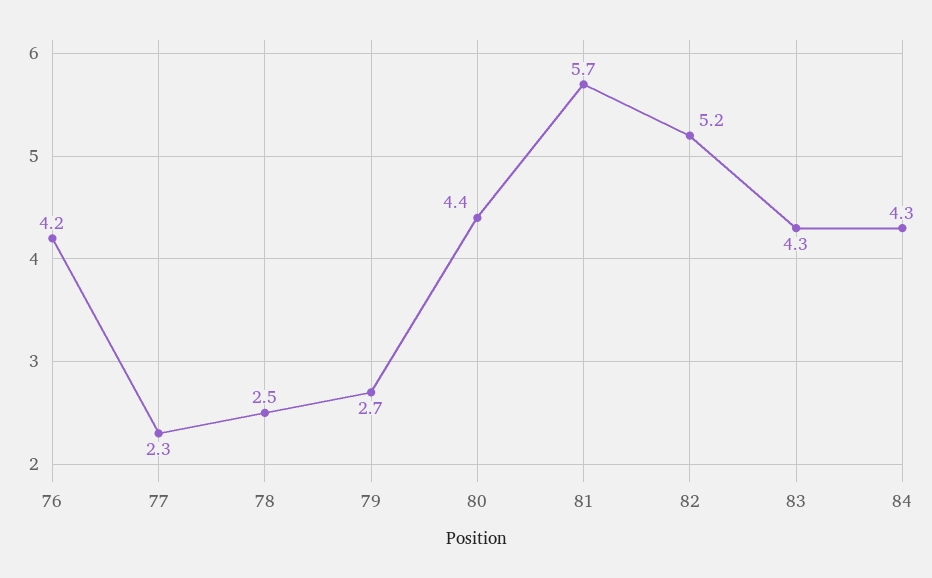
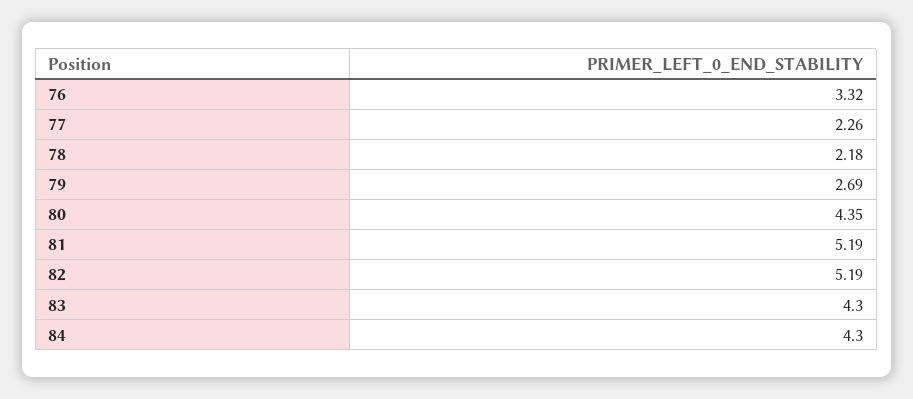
76: 4.2 -> 3.32
78: 2.5 -> 2.18
81: 5.7 -> 5.19

